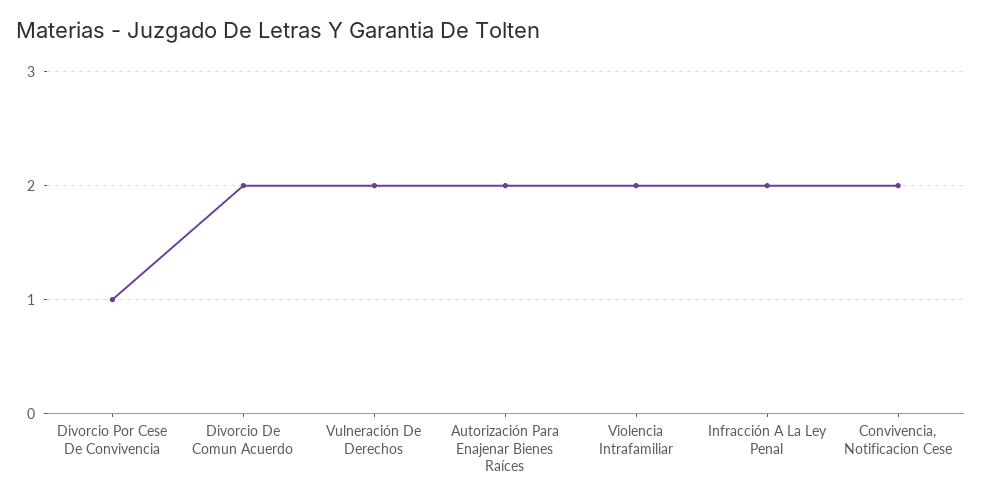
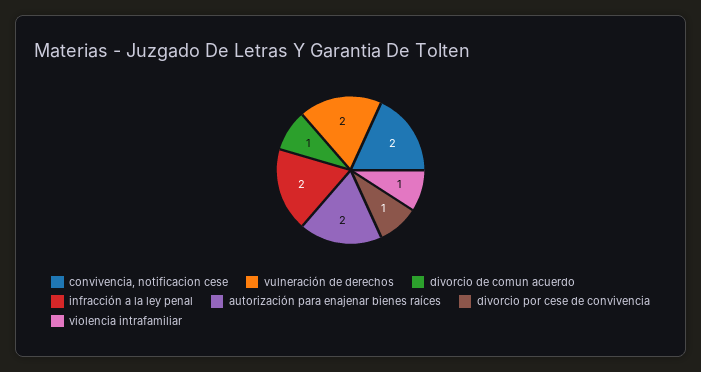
Divorcio De Comun Acuerdo: 2 -> 1
Violencia Intrafamiliar: 2 -> 1

